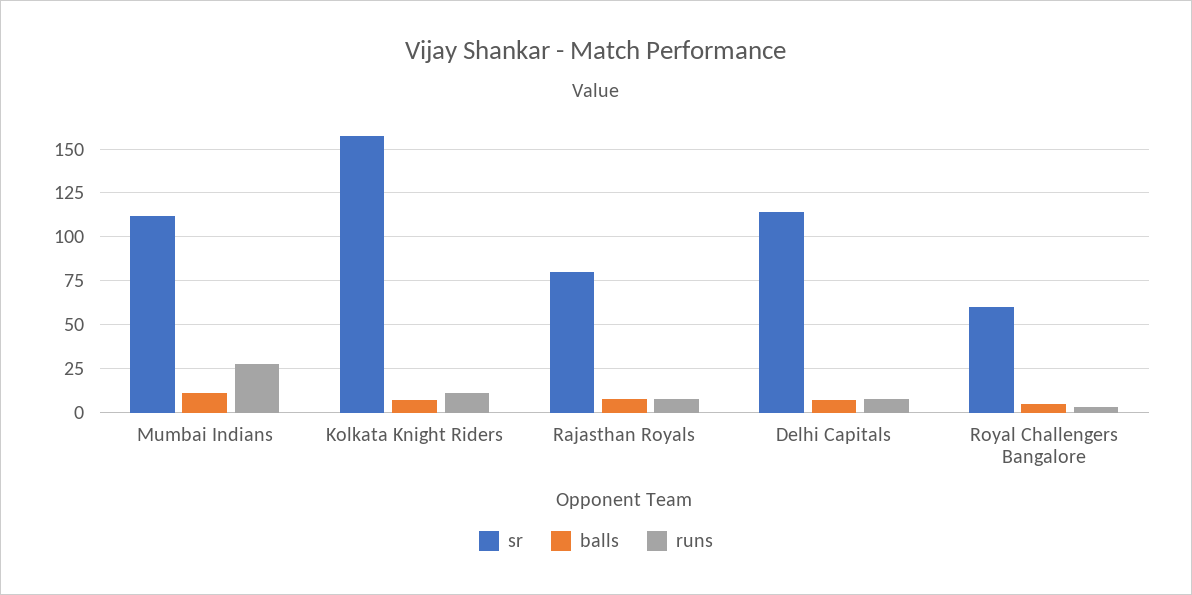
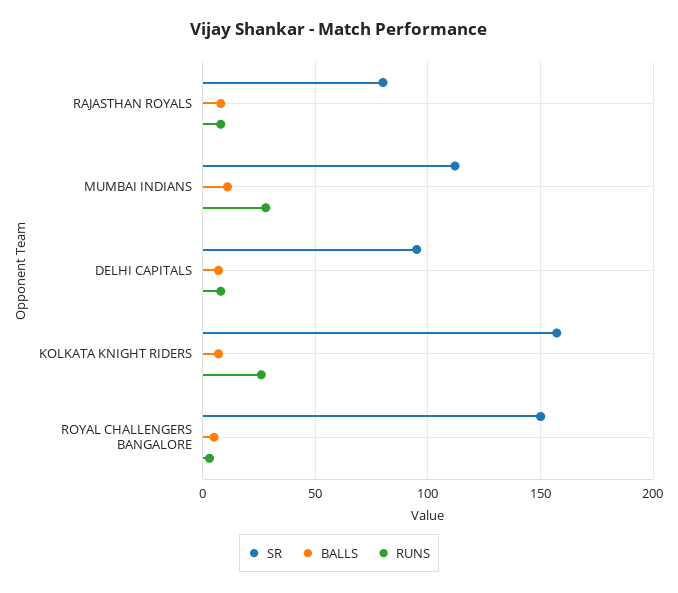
runs, Kolkata Knight Riders: 10 -> 25
sr, Delhi Capitals: 115 -> 95
sr, Royal Challengers Bangalore: 60 -> 150

